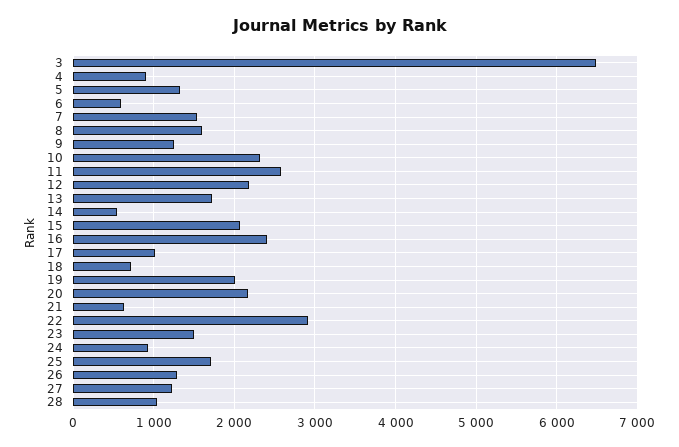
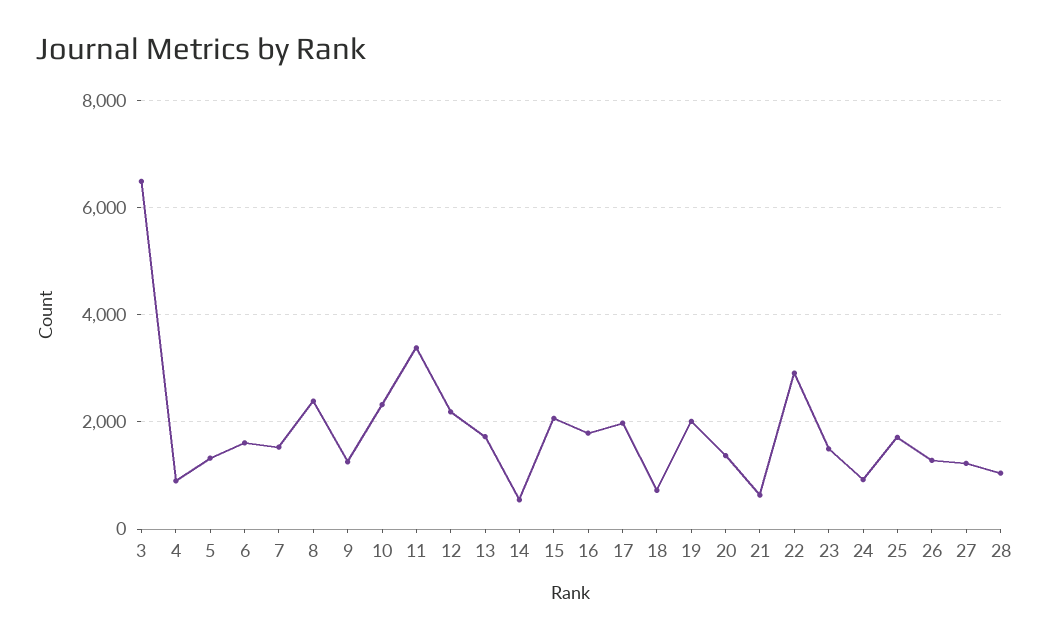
6: 600 -> 1600
8: 1600 -> 2400
11: 2600 -> 3400
16: 2400 -> 1800
17: 1000 -> 2000
20: 2200 -> 1400

